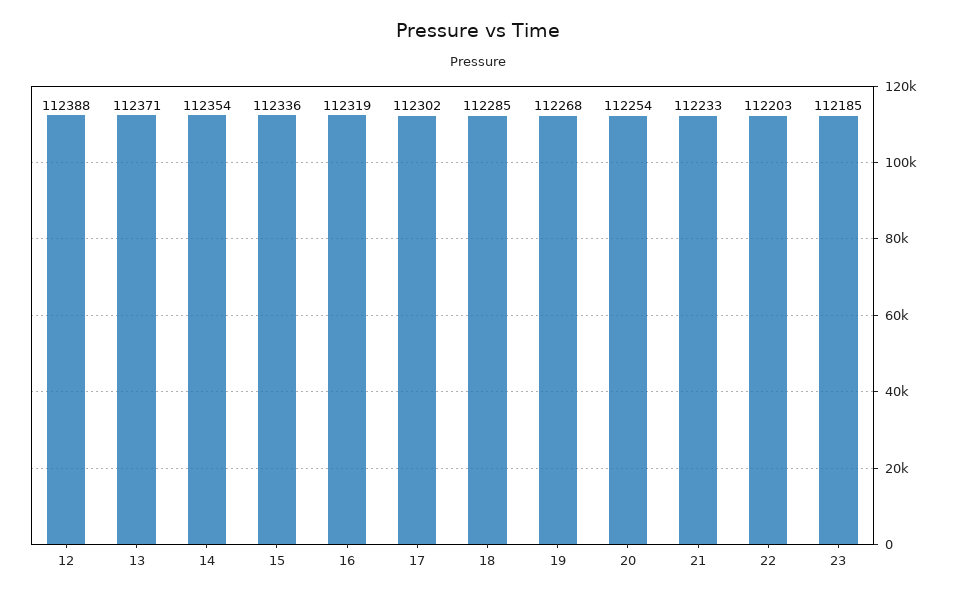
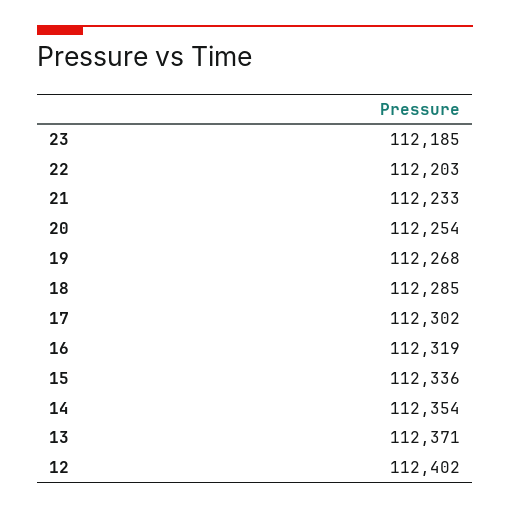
12: 112388 -> 112402

